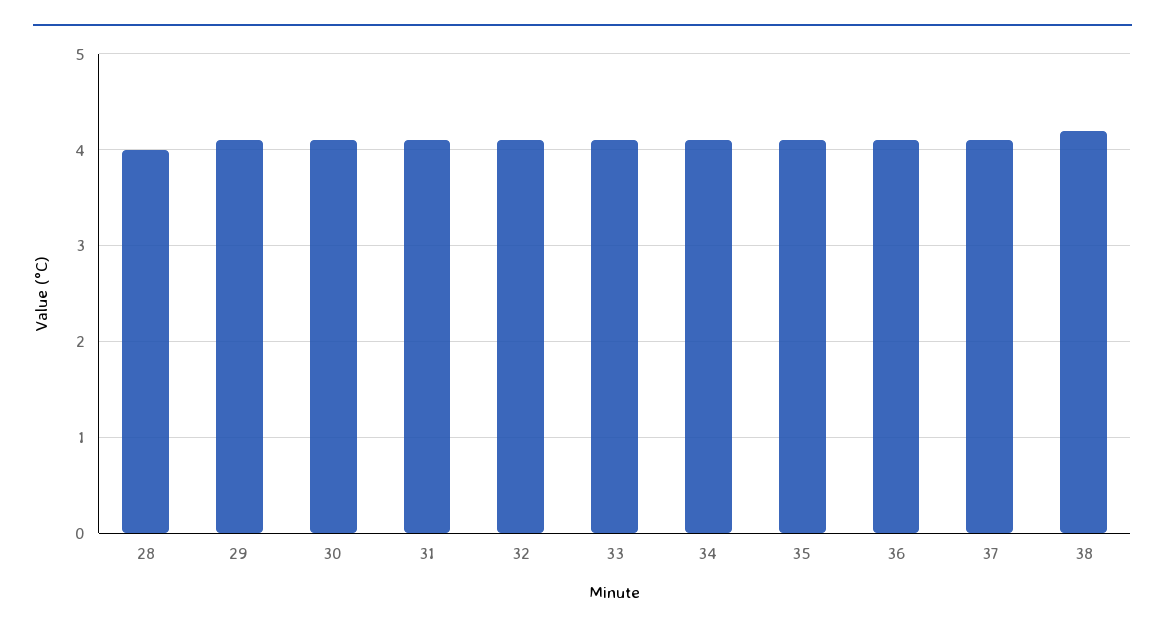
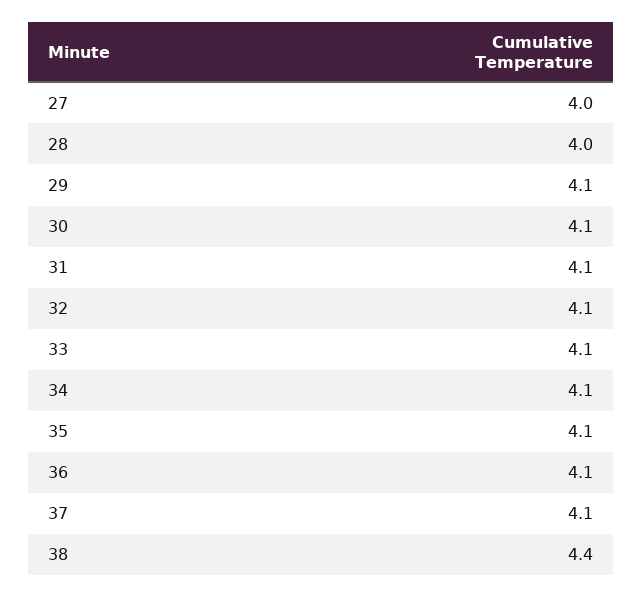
38: 4.2 -> 4.4
27: none -> 4

